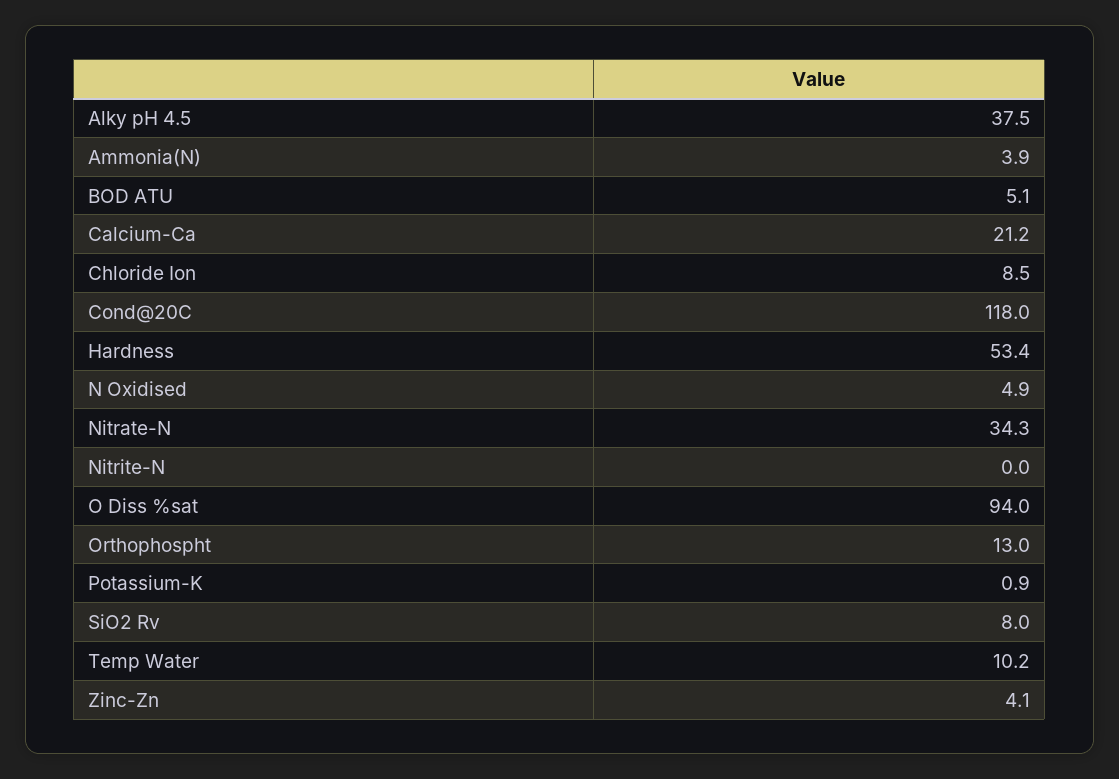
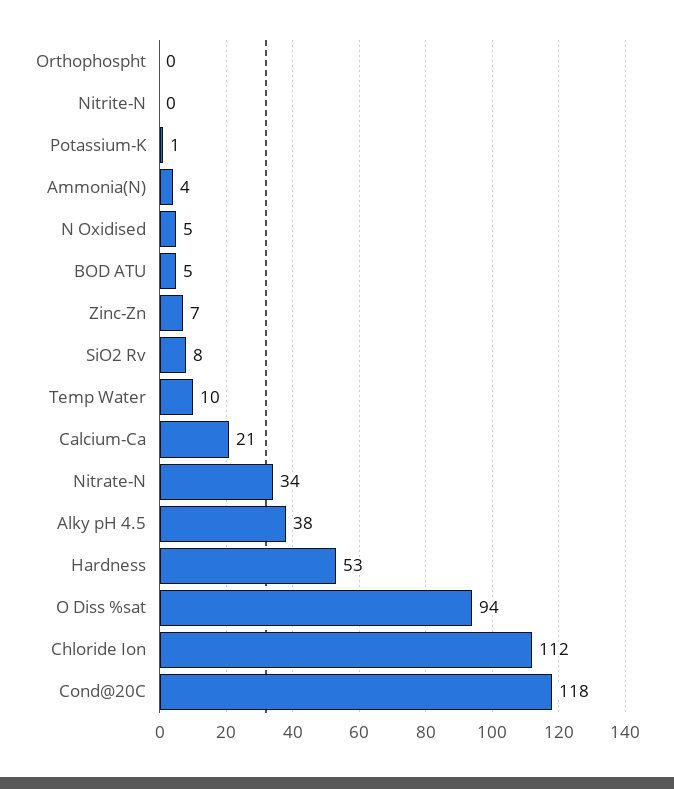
Chloride Ion: 8.5 -> 112
Orthophospht: 13 -> 0
Zinc-Zn: 4.1 -> 7

